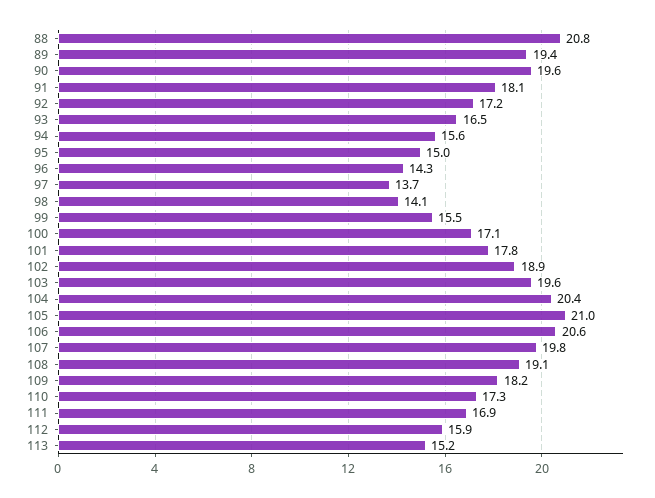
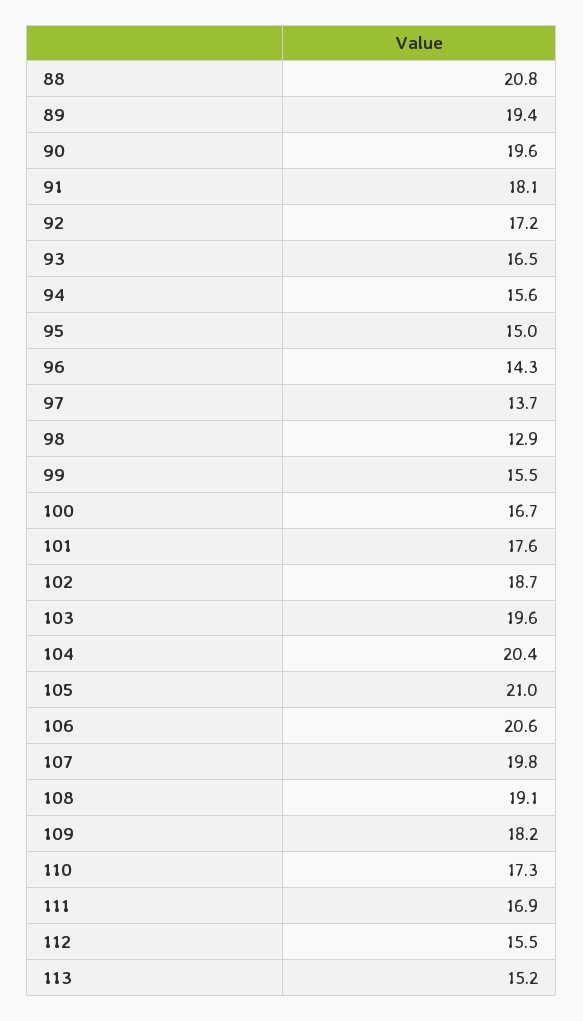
98: 14.1 -> 12.9
100: 17.1 -> 16.7
101: 17.8 -> 17.6
102: 18.9 -> 18.7
112: 15.9 -> 15.5

